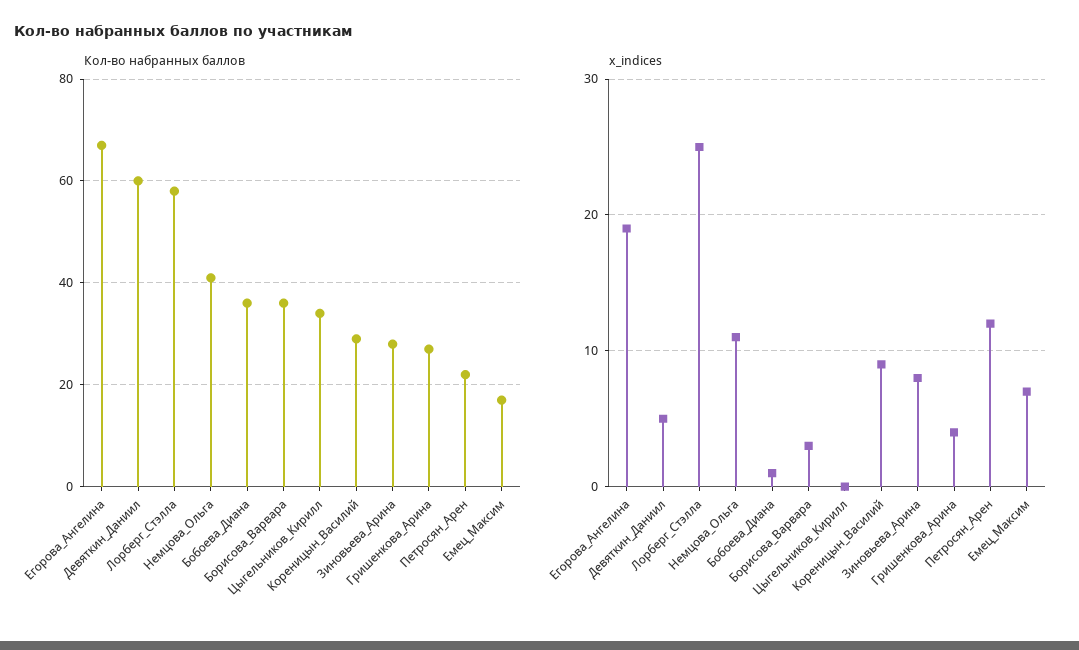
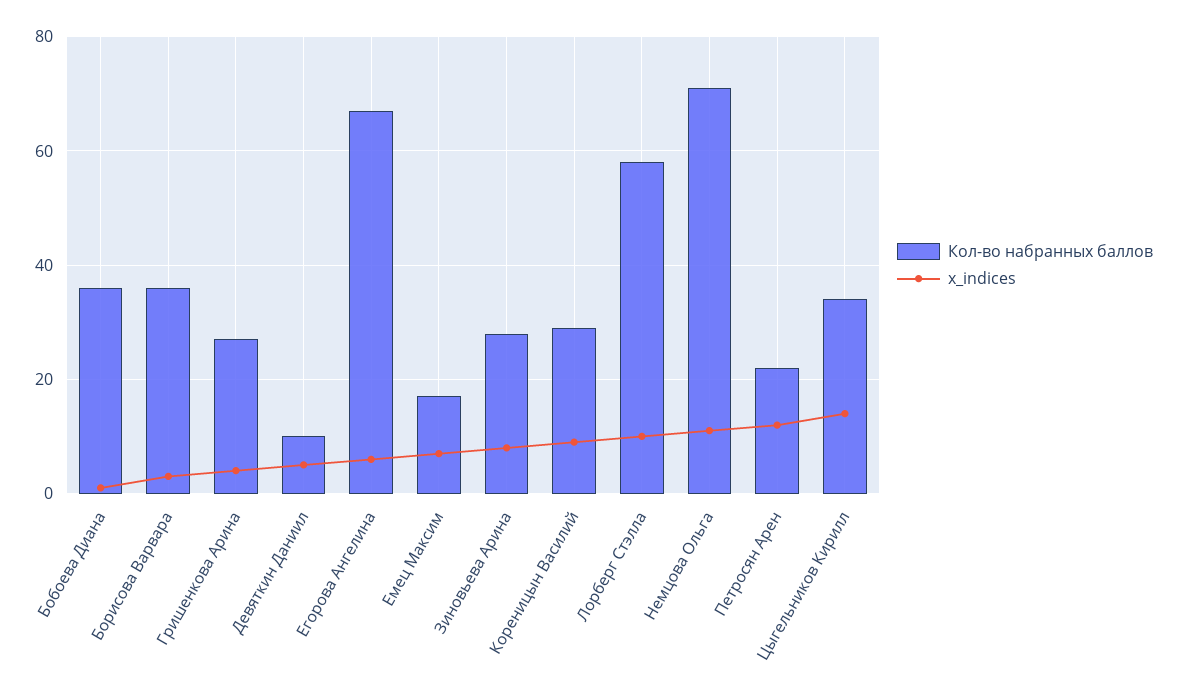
Кол-во набранных баллов, Девяткин_Даниил: 60 -> 10
Кол-во набранных баллов, Немцова_Ольга: 40 -> 70
x_indices, Егорова_Ангелина: 19 -> 5
x_indices, Лорберг_Стэлла: 25 -> 10
x_indices, Цыгельников_Кирилл: 0 -> 15

